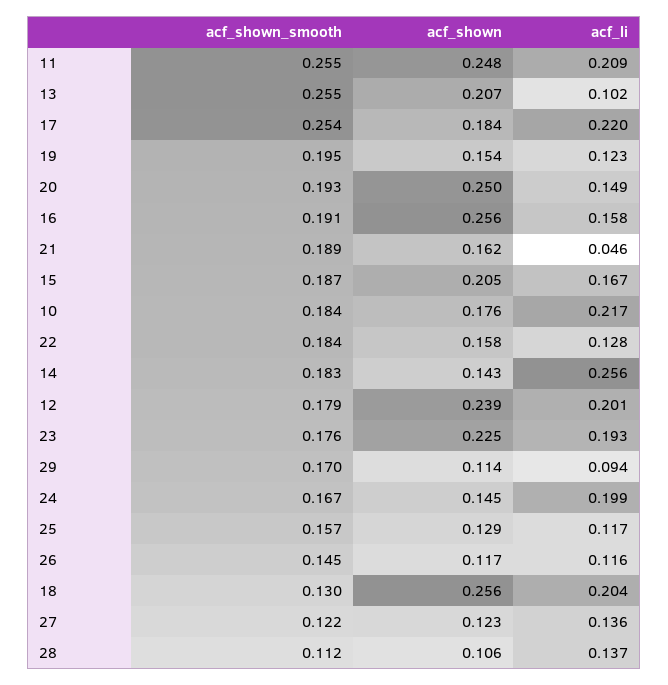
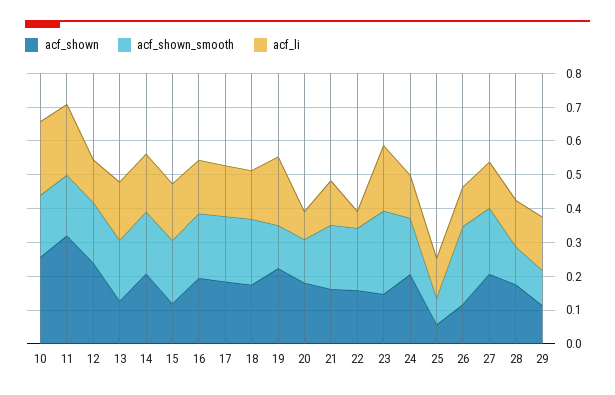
acf_shown_smooth, 11: 0.255 -> 0.175
acf_shown, 11: 0.248 -> 0.325
acf_shown_smooth, 13: 0.255 -> 0.175
acf_shown, 13: 0.207 -> 0.125
acf_li, 13: 0.102 -> 0.175
acf_shown_smooth, 17: 0.254 -> 0.2
acf_li, 17: 0.22 -> 0.15
acf_shown_smooth, 19: 0.195 -> 0.125
acf_shown, 19: 0.154 -> 0.225
acf_li, 19: 0.123 -> 0.2
acf_shown_smooth, 20: 0.193 -> 0.125
acf_shown, 20: 0.25 -> 0.175
acf_li, 20: 0.149 -> 0.075
acf_shown, 16: 0.256 -> 0.2
acf_li, 21: 0.046 -> 0.125
acf_shown, 15: 0.205 -> 0.125
acf_shown, 10: 0.176 -> 0.25
acf_li, 22: 0.128 -> 0.05
acf_shown, 14: 0.143 -> 0.2
acf_li, 14: 0.256 -> 0.175
acf_li, 12: 0.201 -> 0.125
acf_shown_smooth, 23: 0.176 -> 0.25
acf_shown, 23: 0.225 -> 0.15
acf_shown_smooth, 29: 0.17 -> 0.1
acf_li, 29: 0.094 -> 0.15
acf_shown, 24: 0.145 -> 0.2
acf_li, 24: 0.199 -> 0.125
acf_shown_smooth, 25: 0.157 -> 0.075
acf_shown, 25: 0.129 -> 0.05
acf_shown_smooth, 26: 0.145 -> 0.225
acf_shown_smooth, 18: 0.13 -> 0.2
acf_shown, 18: 0.256 -> 0.175
acf_li, 18: 0.204 -> 0.15
acf_shown_smooth, 27: 0.122 -> 0.2
acf_shown, 27: 0.123 -> 0.2
acf_shown, 28: 0.106 -> 0.175

